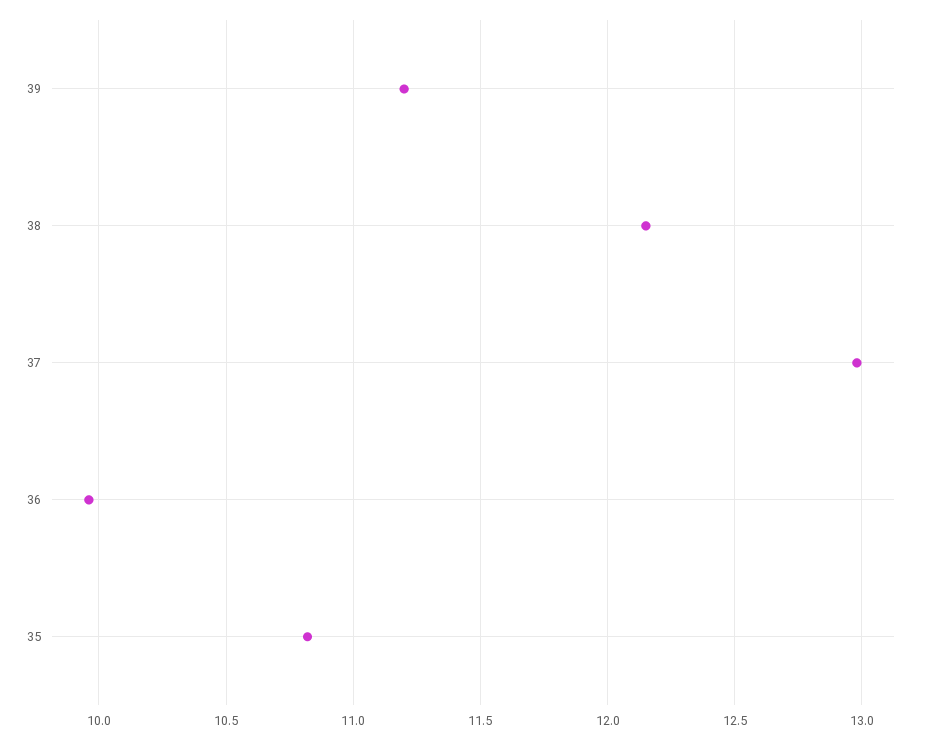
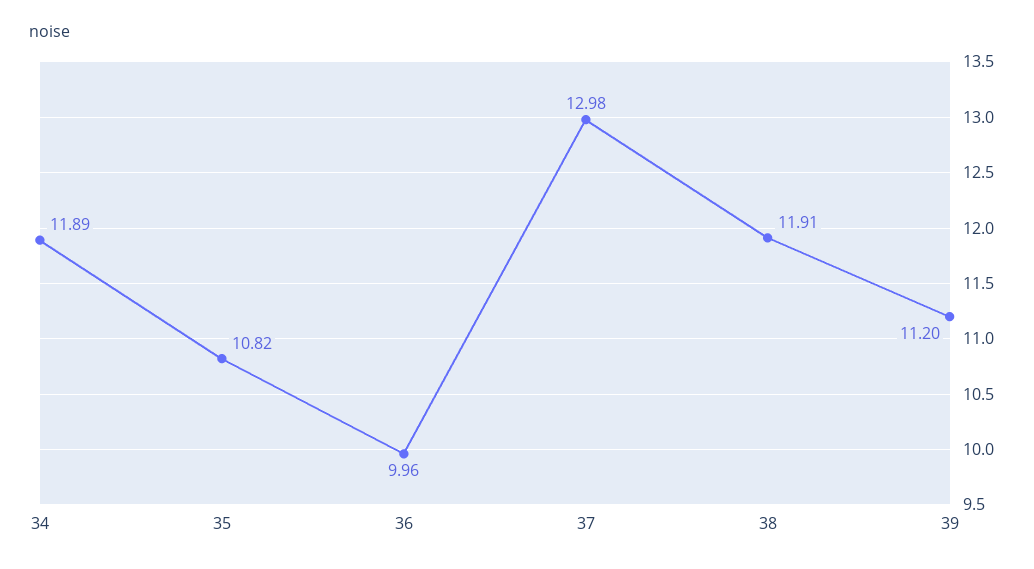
38: 12.15 -> 11.91
34: none -> 11.89

